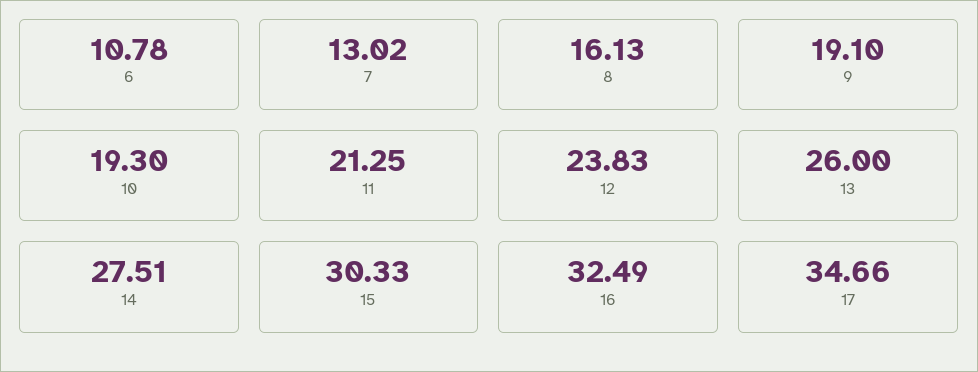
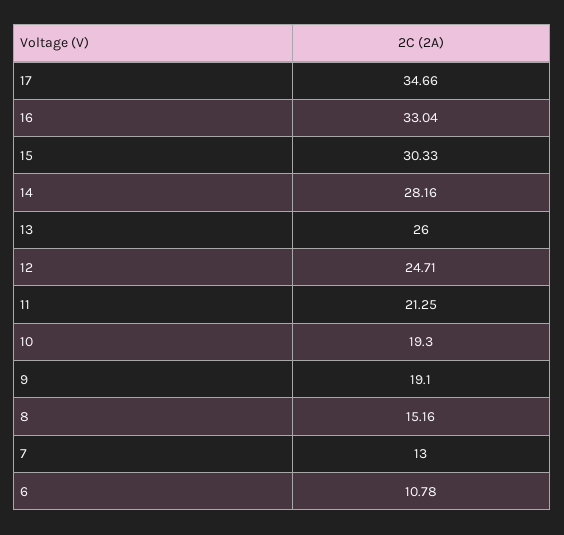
7: 13.02 -> 13
8: 16.13 -> 15.16
12: 23.83 -> 24.71
14: 27.51 -> 28.16
16: 32.49 -> 33.04

